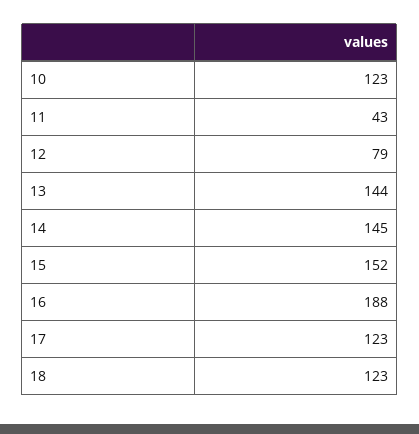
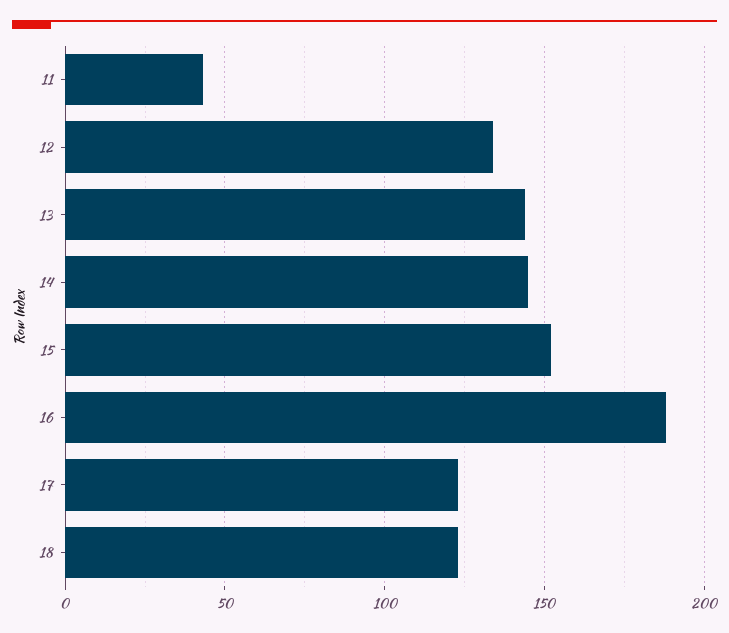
10: 123 -> none
12: 79 -> 135

